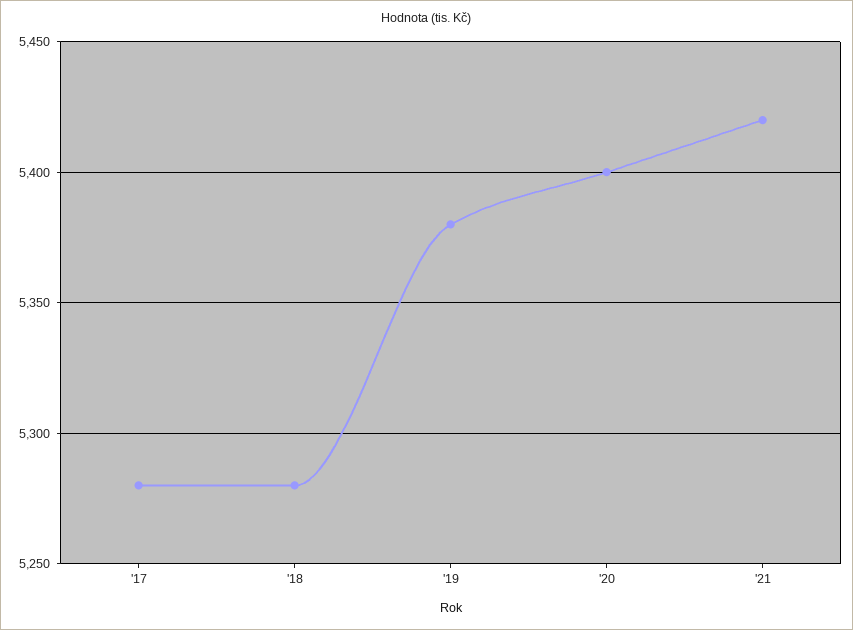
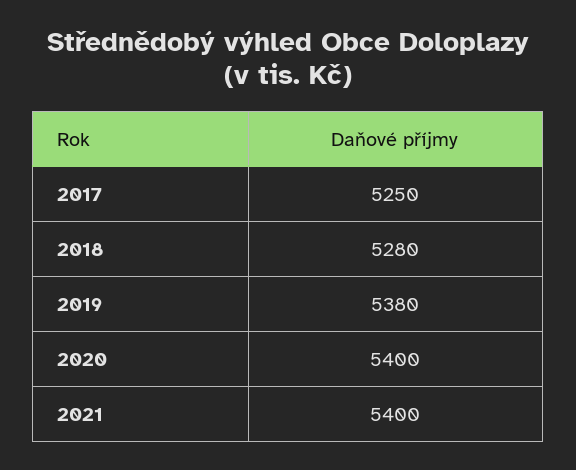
'17: 5280 -> 5250
'21: 5420 -> 5400

